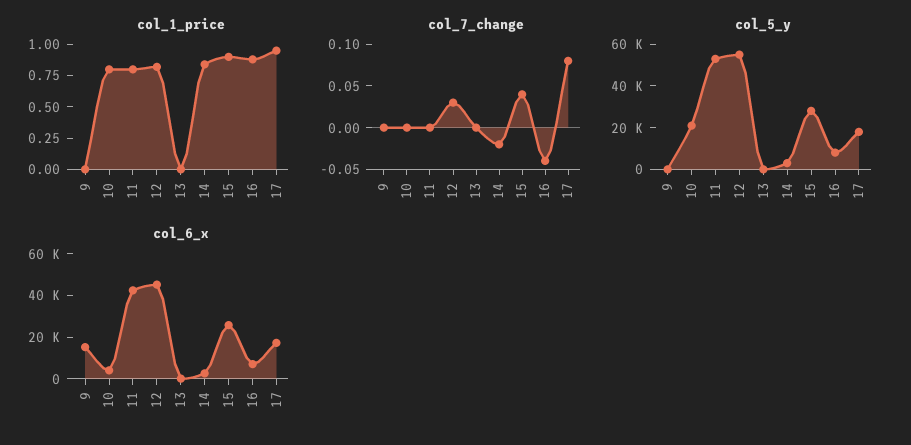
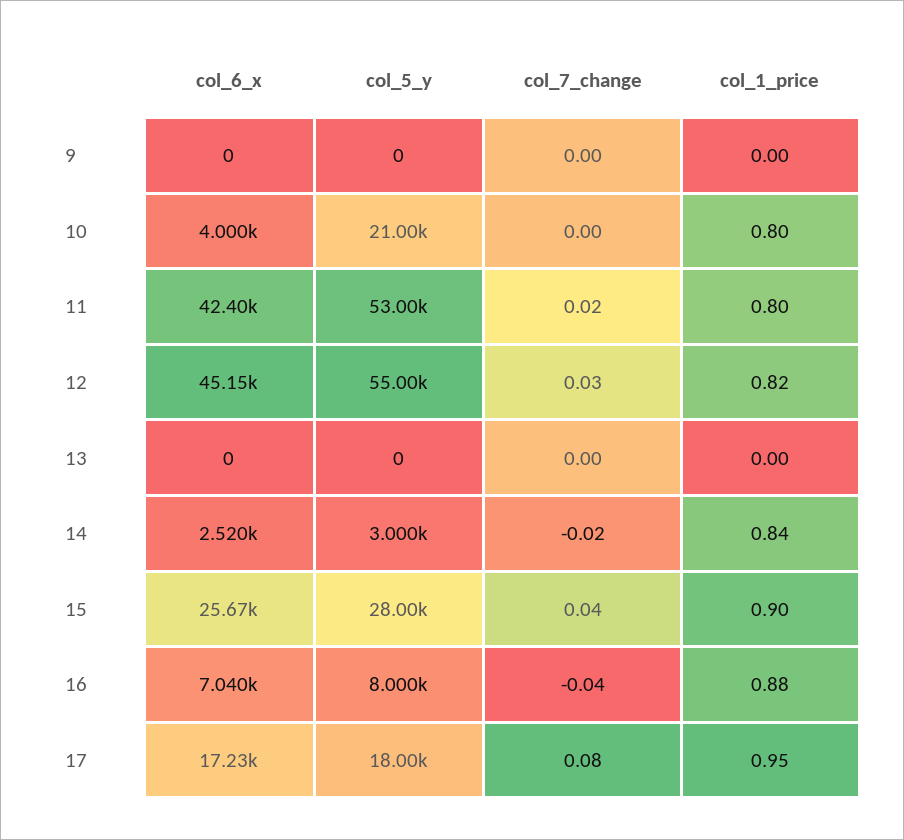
col_7_change, 11: 0 -> 0.02
col_6_x, 9: 15000 -> 0

